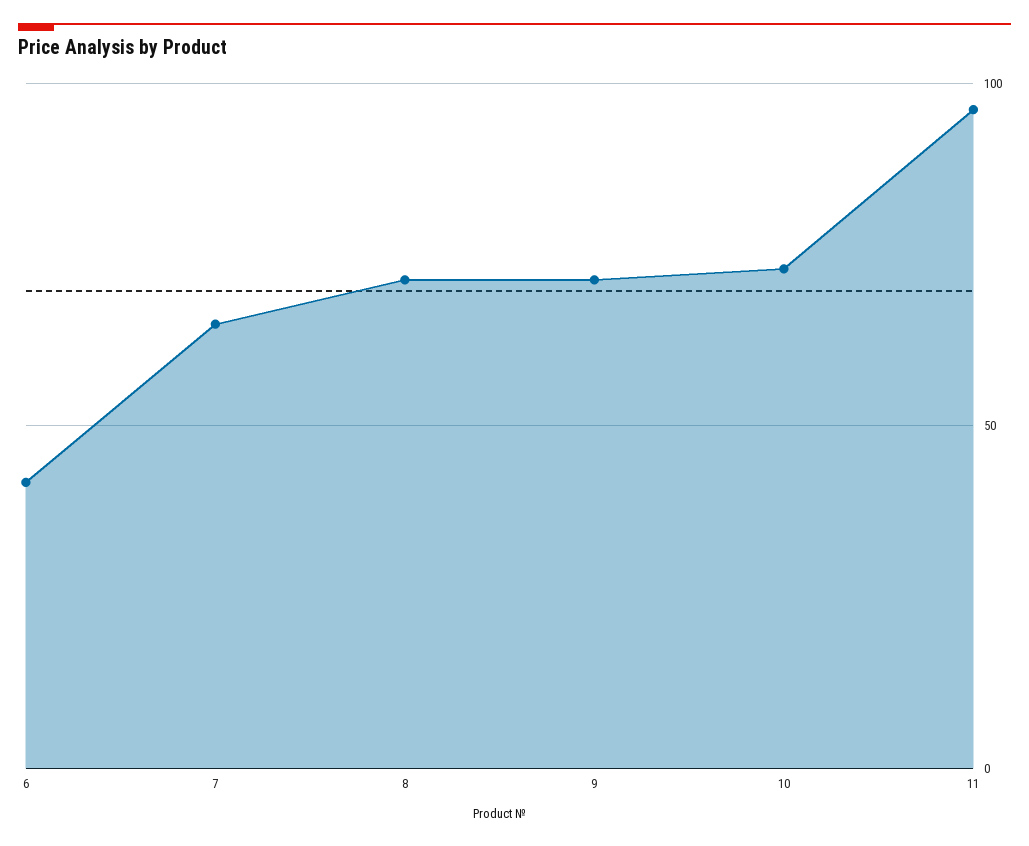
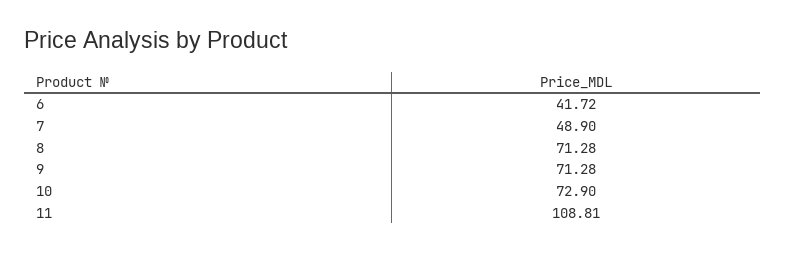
7: 65 -> 48.9
11: 95 -> 108.81

